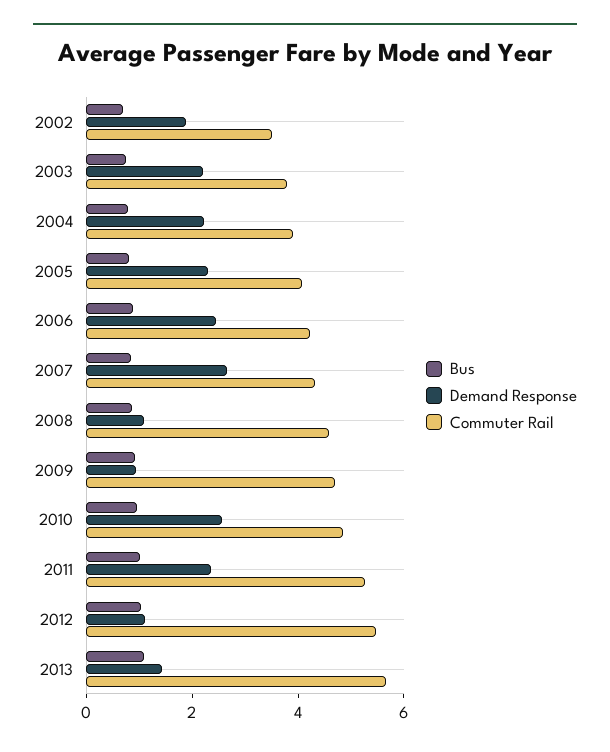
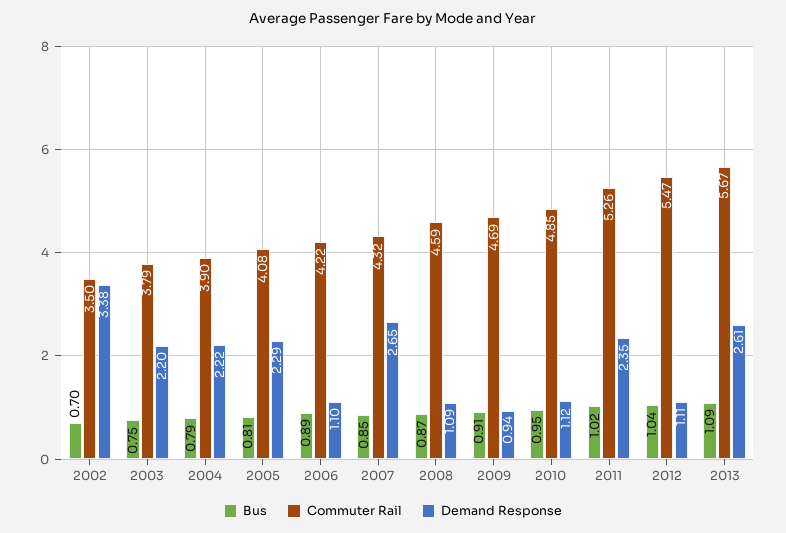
Demand Response, 2002: 2 -> 3.38
Demand Response, 2006: 2.5 -> 1.1
Demand Response, 2010: 2.5 -> 1.12
Demand Response, 2013: 1.5 -> 2.61

